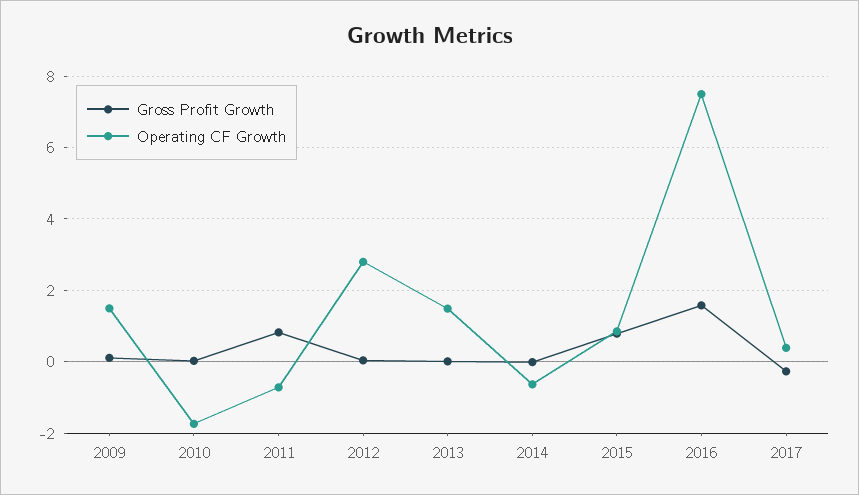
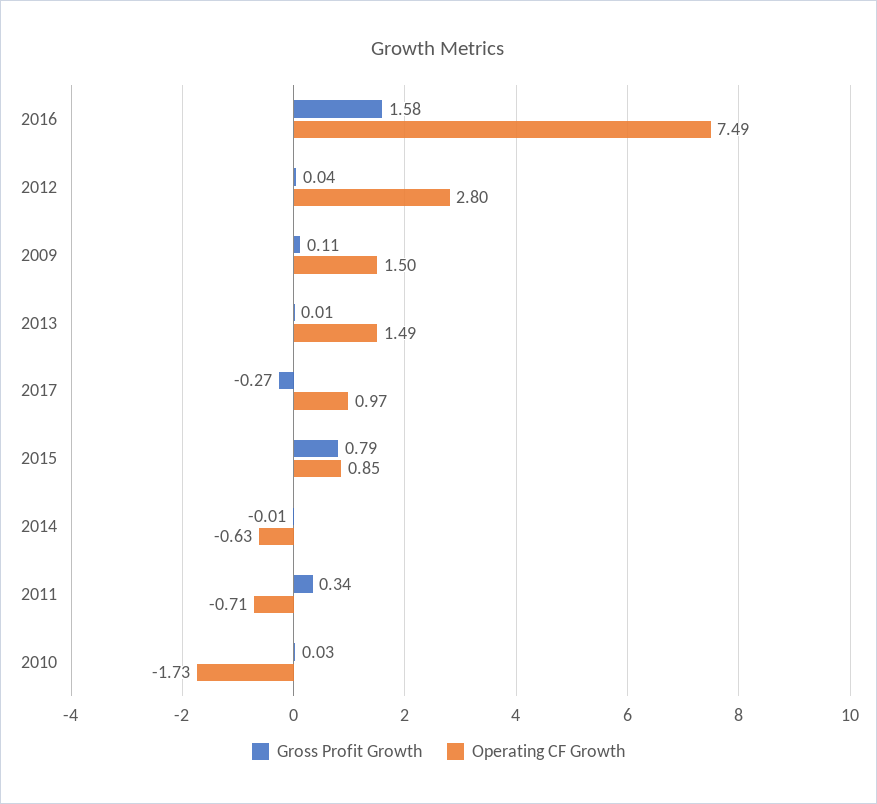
Gross Profit Growth, 2011: 0.8 -> 0.34
Operating CF Growth, 2017: 0.4 -> 0.97

